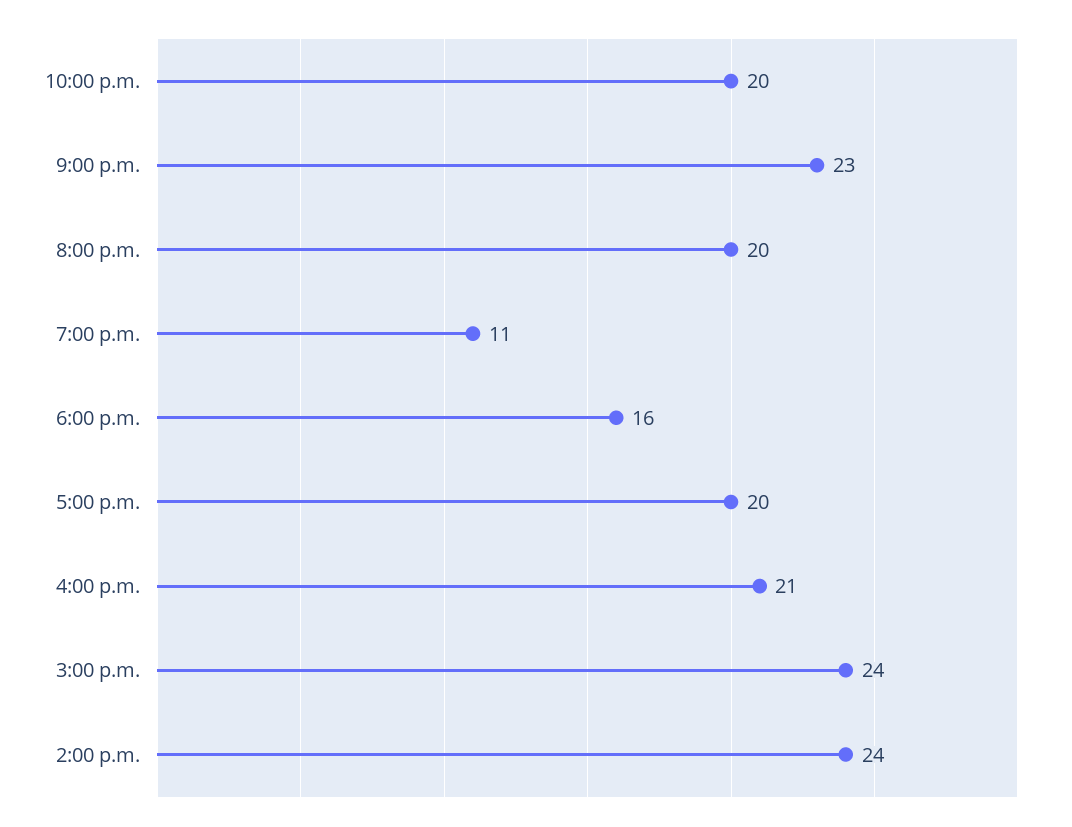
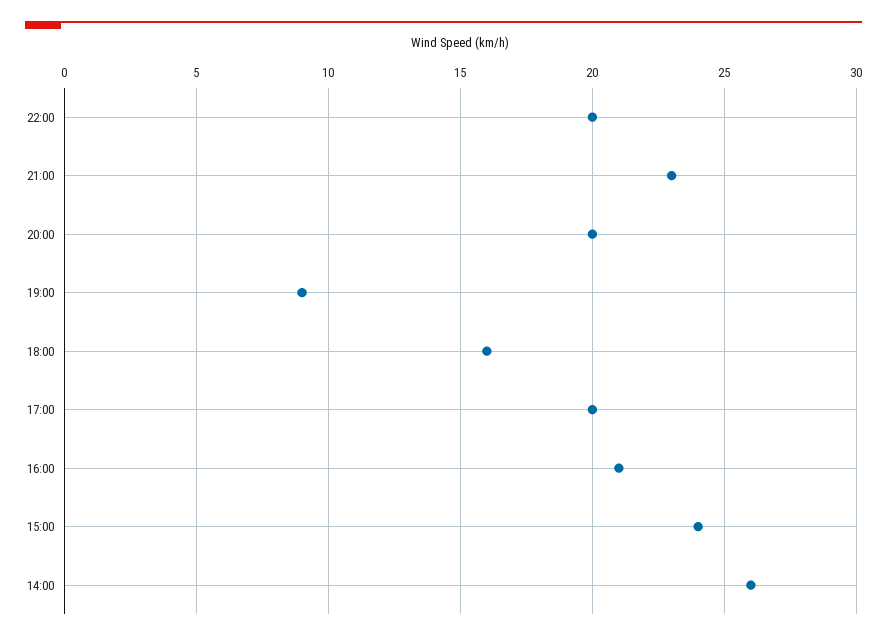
7:00 p.m.: 11 -> 9
2:00 p.m.: 24 -> 26

